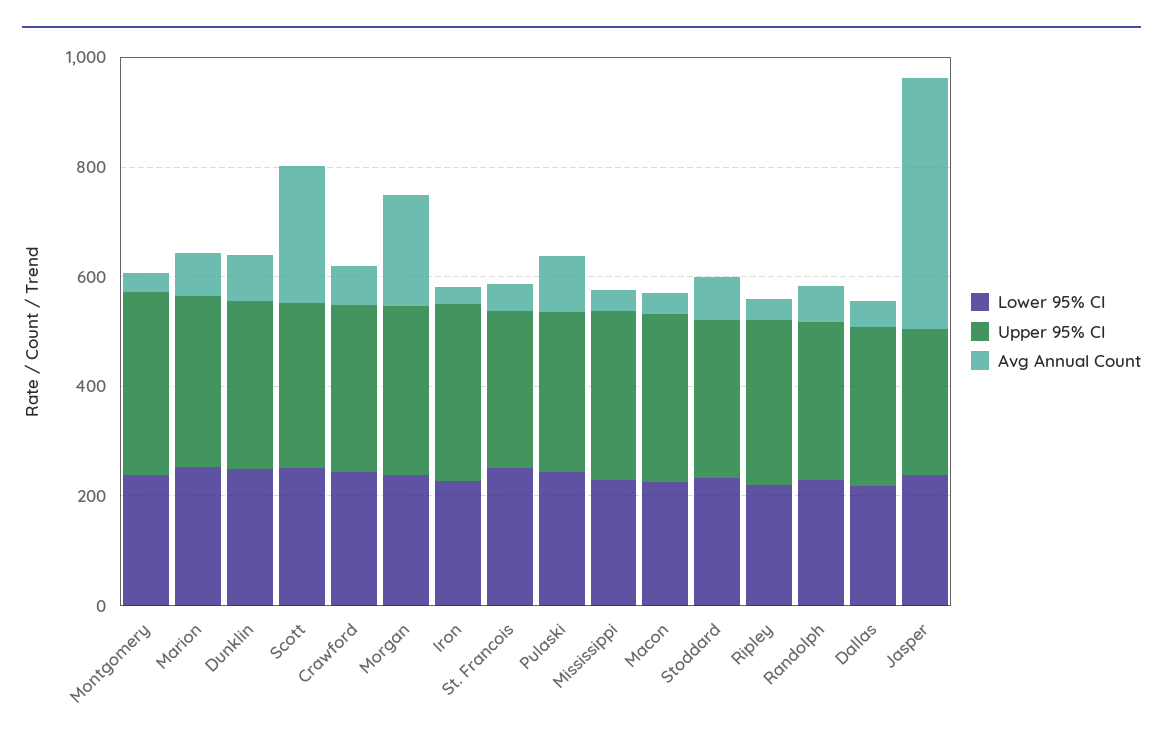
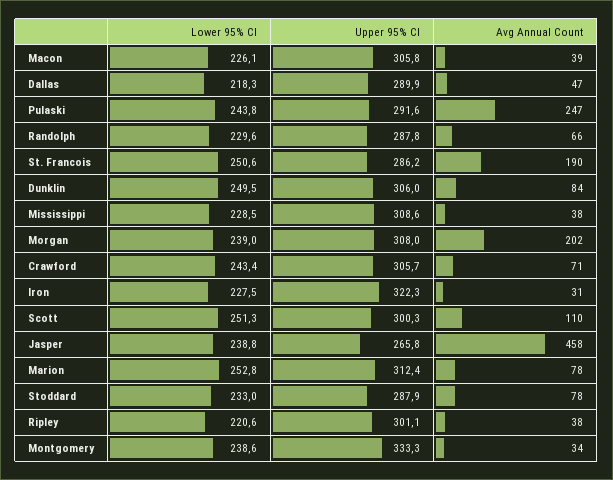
Avg Annual Count, Scott: 250 -> 110
Avg Annual Count, St. Francois: 50 -> 190
Avg Annual Count, Pulaski: 100 -> 247

